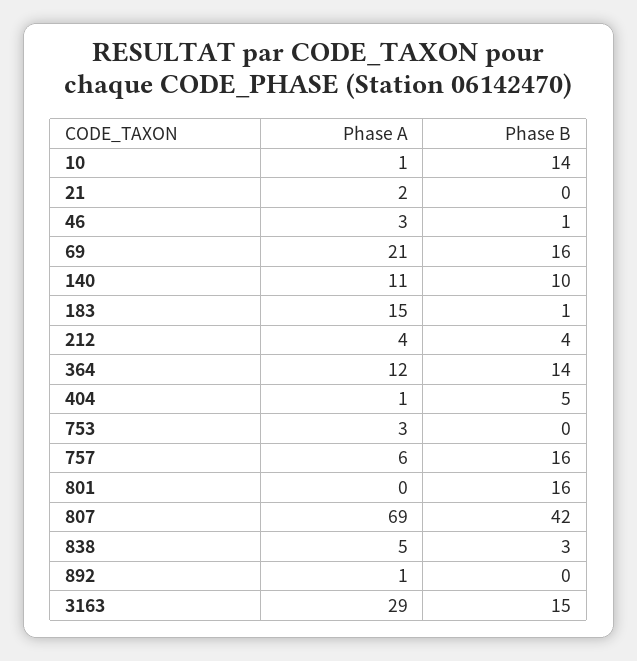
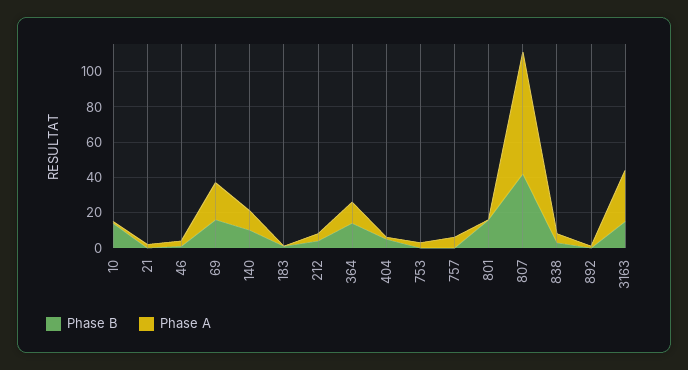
Phase A, 183: 15 -> 0
Phase B, 757: 16 -> 0

